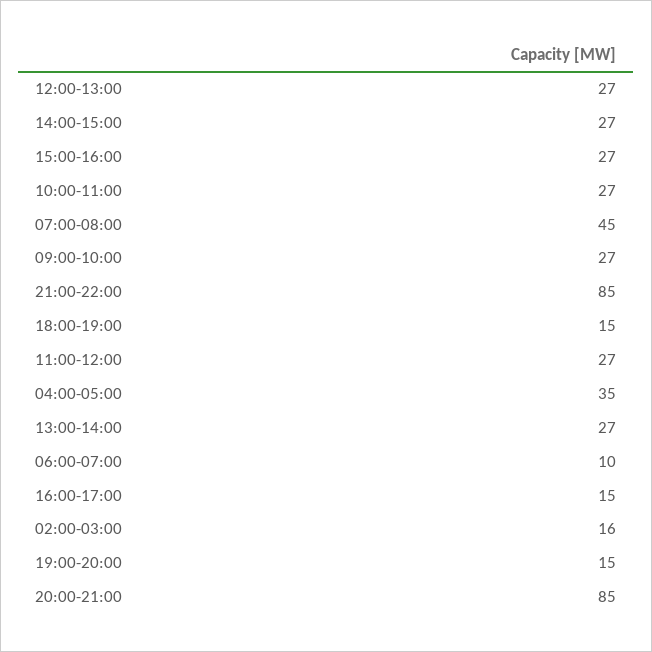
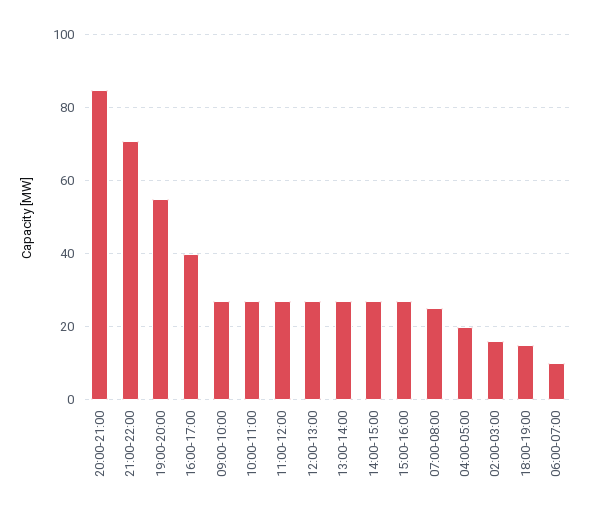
07:00-08:00: 45 -> 25
21:00-22:00: 85 -> 70
04:00-05:00: 35 -> 20
16:00-17:00: 15 -> 40
19:00-20:00: 15 -> 55

